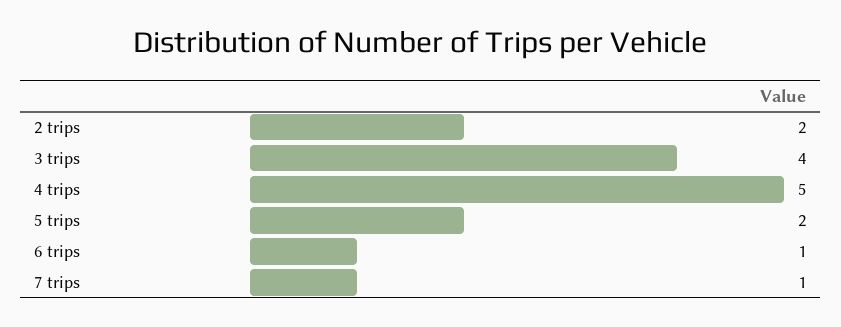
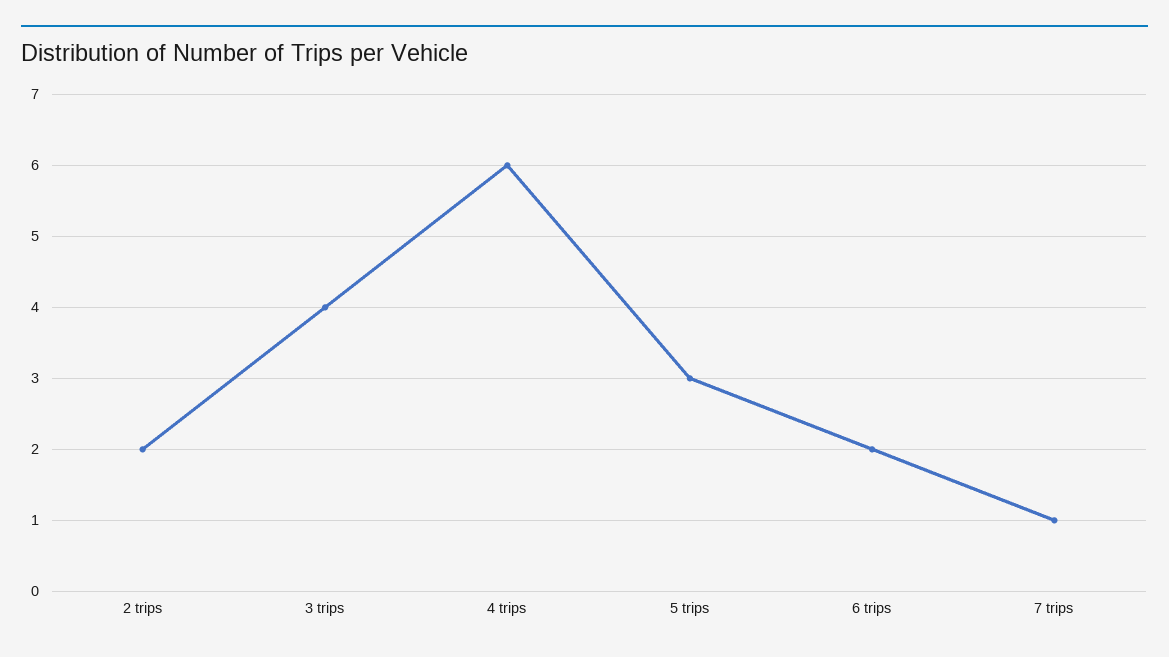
4 trips: 5 -> 6
5 trips: 2 -> 3
6 trips: 1 -> 2

